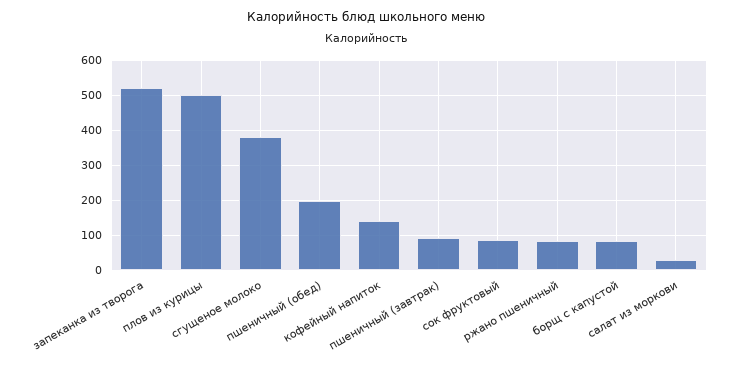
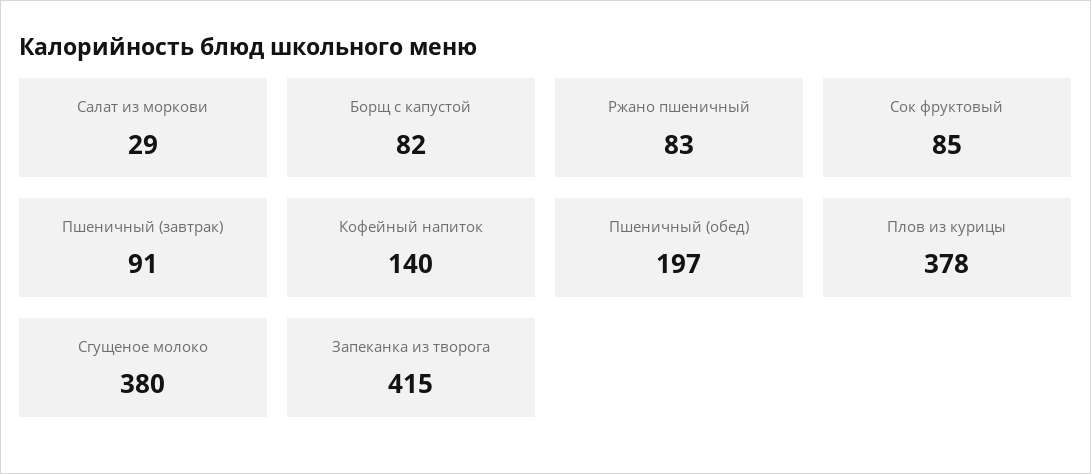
запеканка из творога: 520 -> 415
плов из курицы: 500 -> 378

